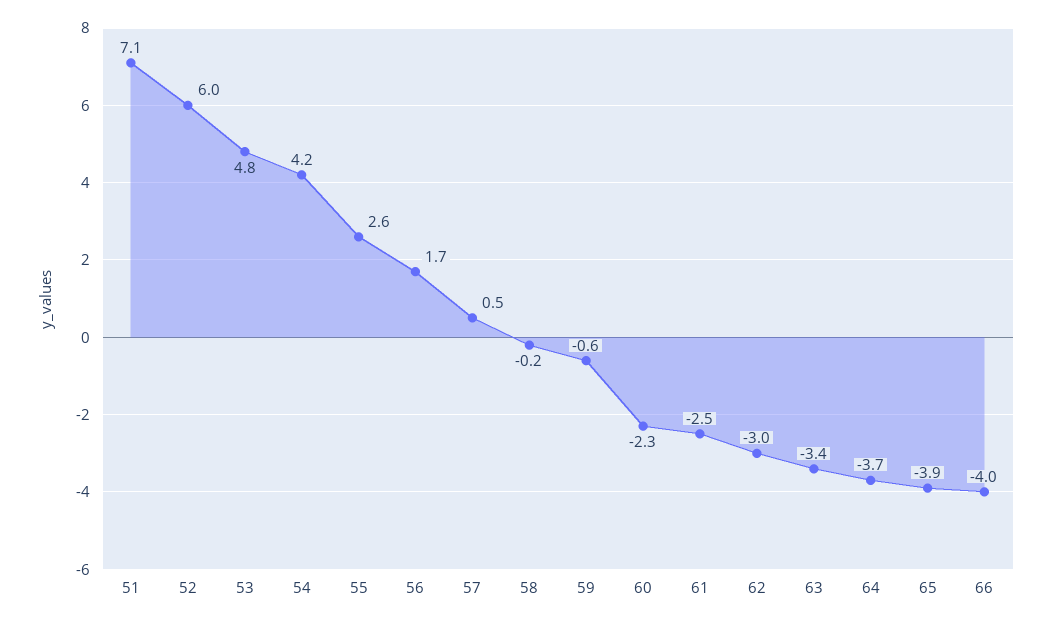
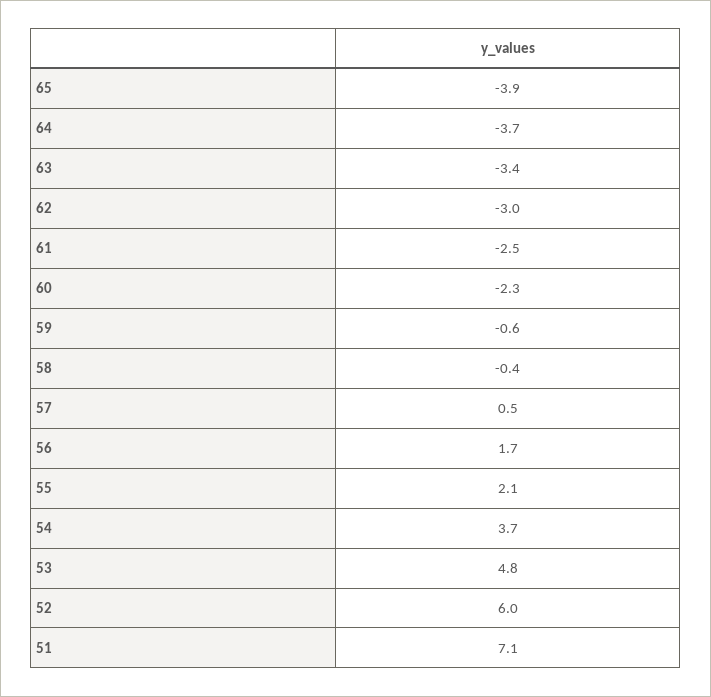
54: 4.2 -> 3.7
55: 2.6 -> 2.1
58: -0.2 -> -0.4
66: -4 -> none

